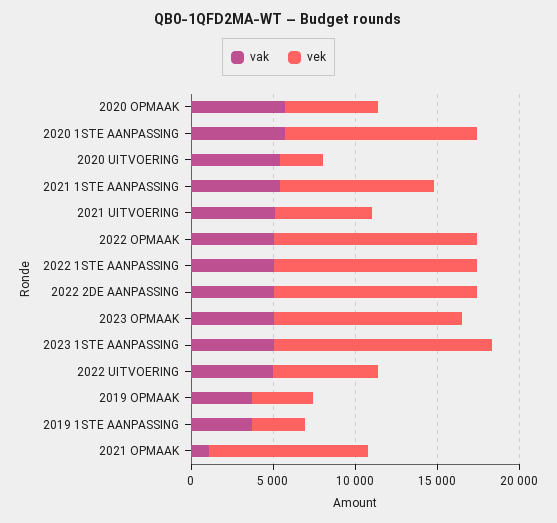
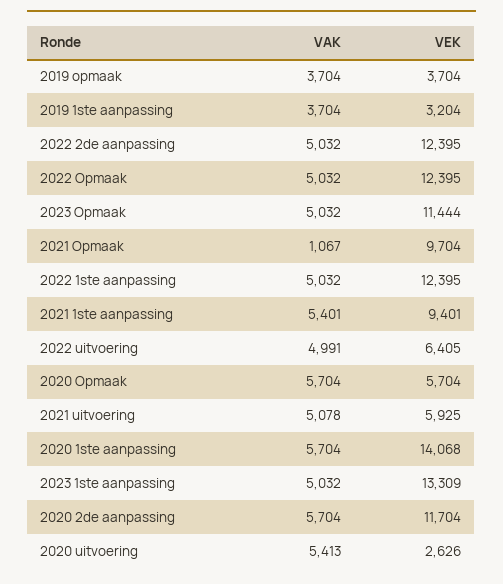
vek, 2020 1STE AANPASSING: 12000 -> 14068
vak, 2020 2de aanpassing: none -> 5704
vek, 2020 2de aanpassing: none -> 11704

